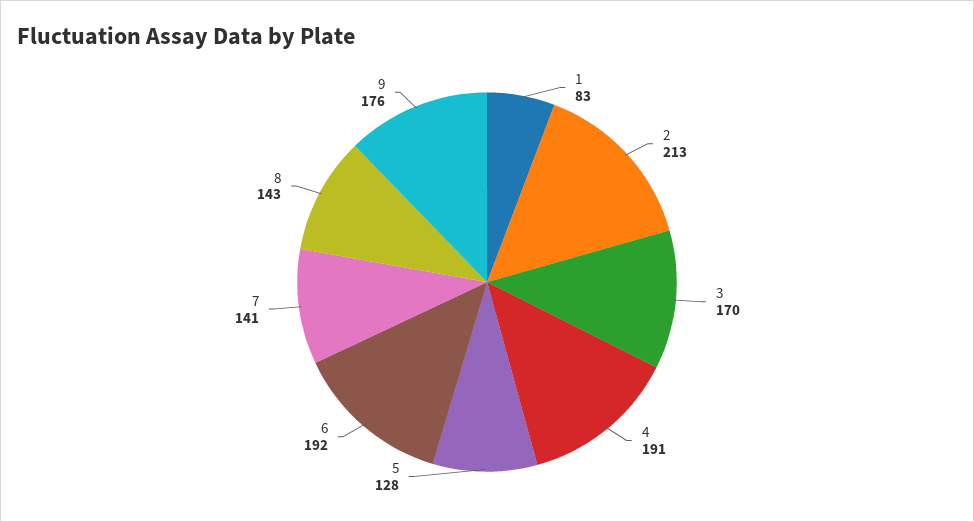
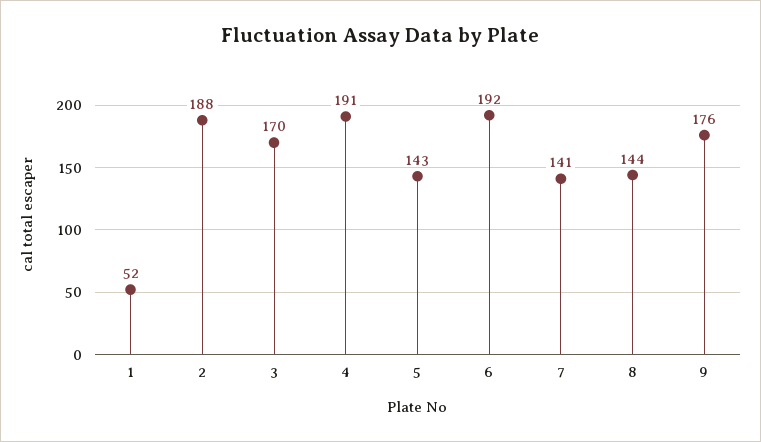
1: 83 -> 52
2: 213 -> 188
5: 128 -> 143
8: 143 -> 144

